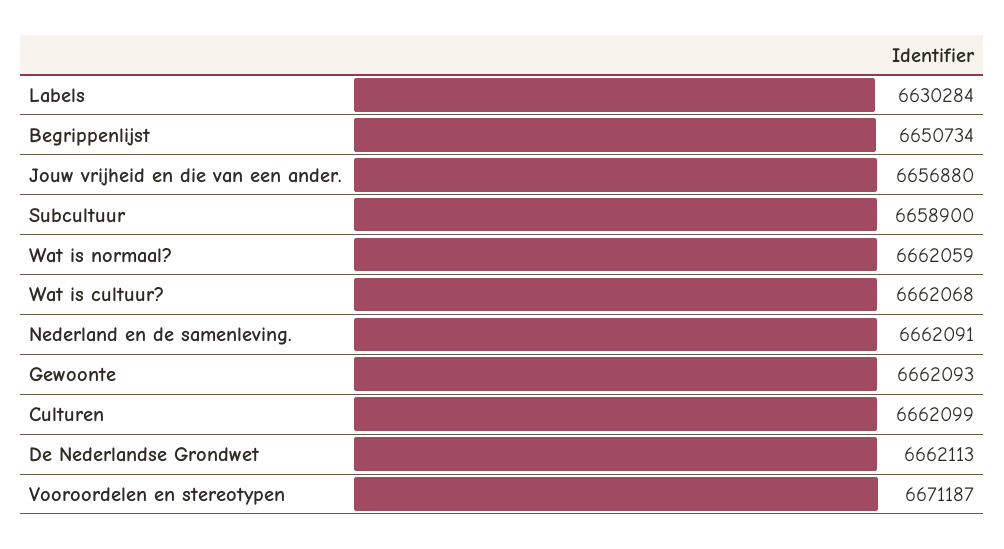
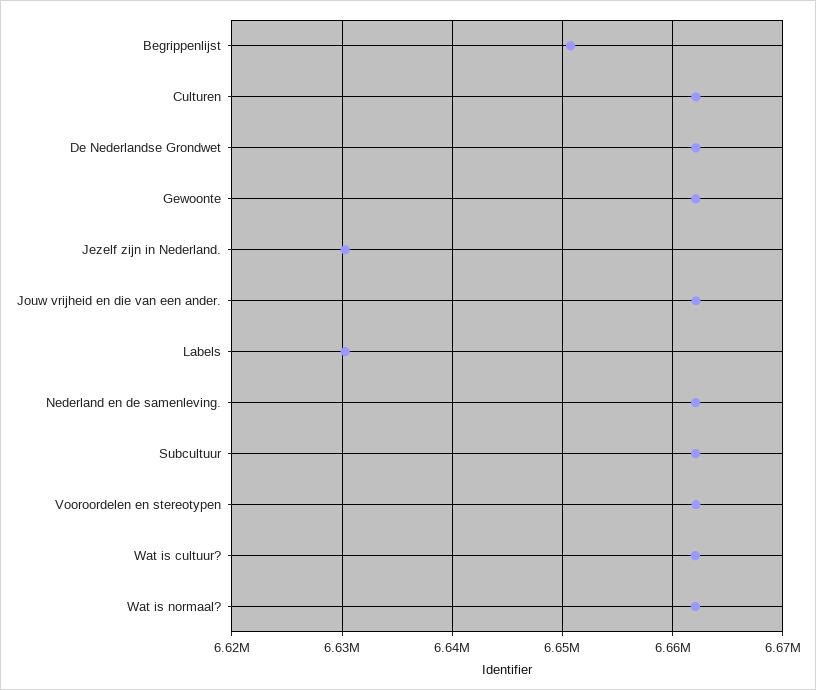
Jouw vrijheid en die van een ander.: 6656880 -> 6662000
Subcultuur: 6658900 -> 6662000
Vooroordelen en stereotypen: 6671187 -> 6662000
Jezelf zijn in Nederland.: none -> 6630000

